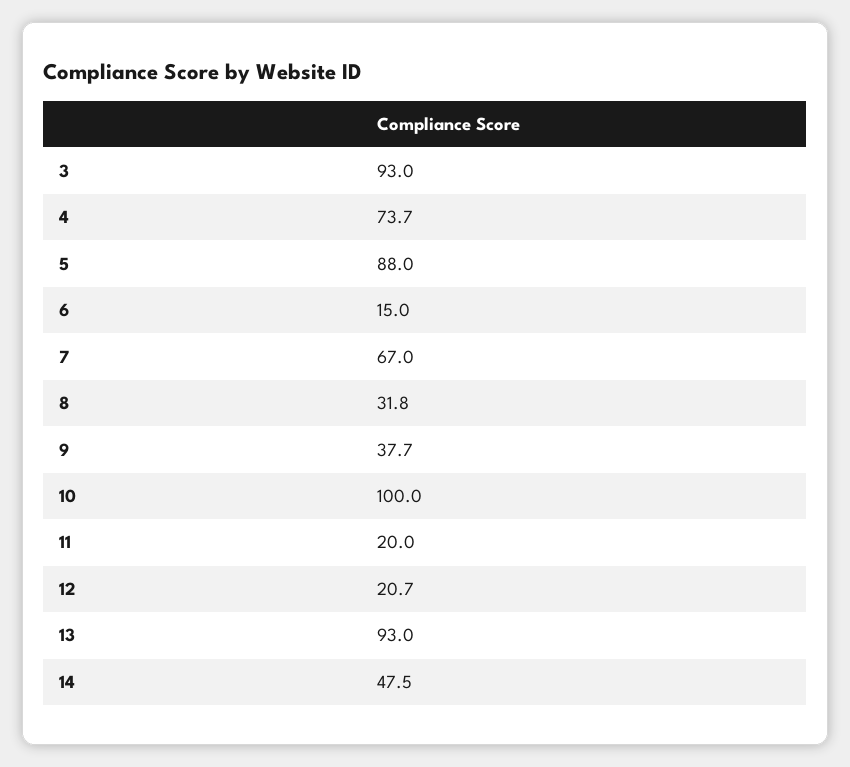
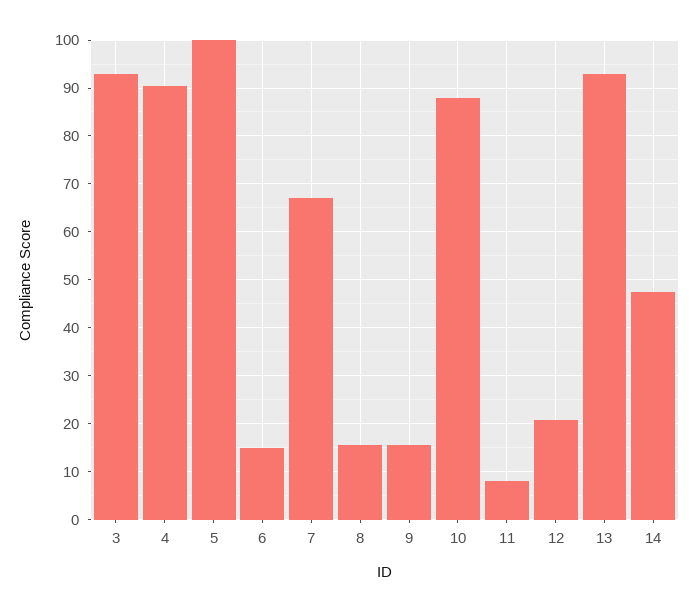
4: 73.7 -> 90
5: 88 -> 100
8: 31.8 -> 16
9: 37.7 -> 16
10: 100 -> 88
11: 20 -> 8

